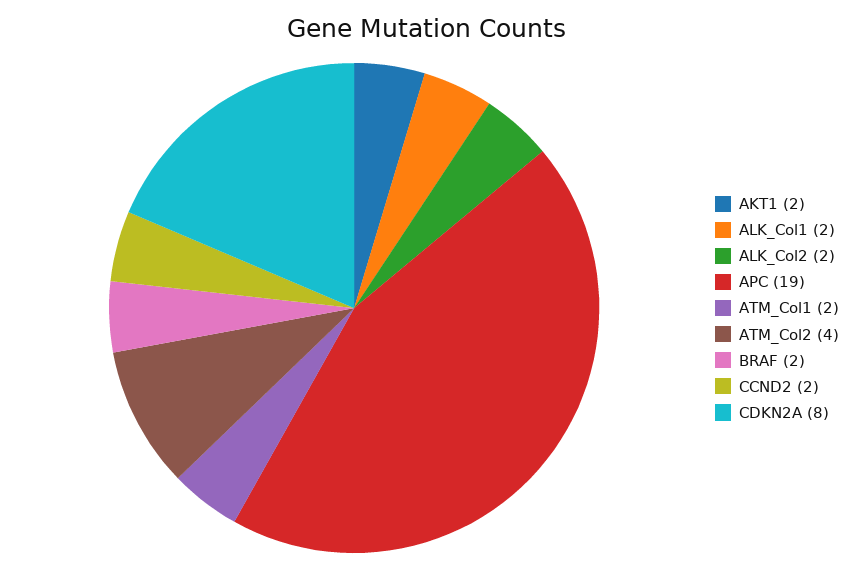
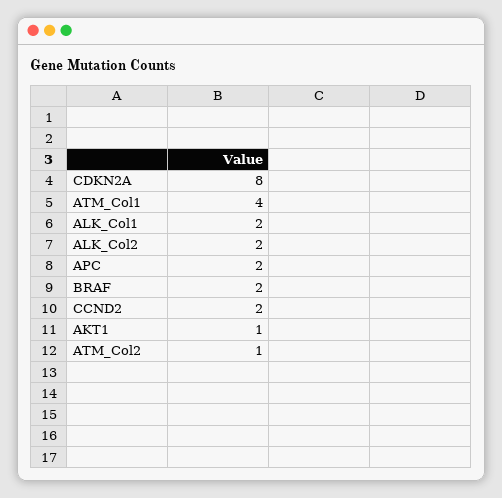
AKT1: 2 -> 1
APC: 19 -> 2
ATM_Col1: 2 -> 4
ATM_Col2: 4 -> 1

